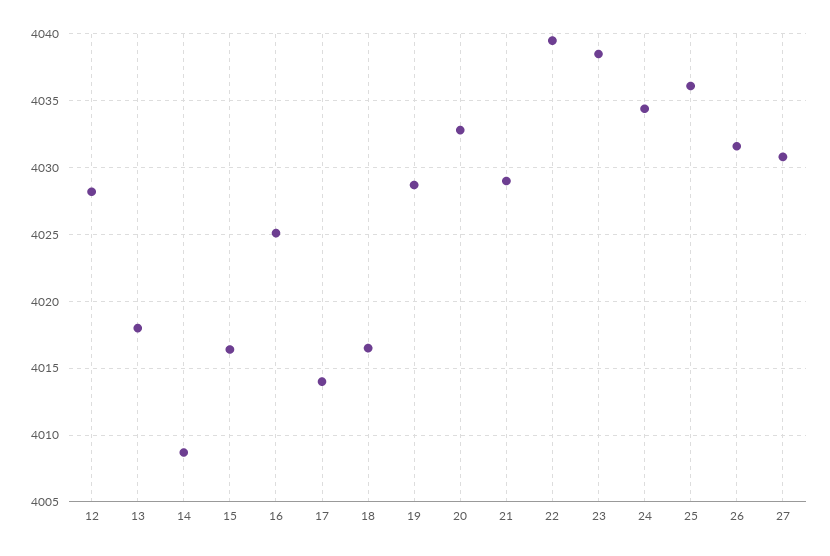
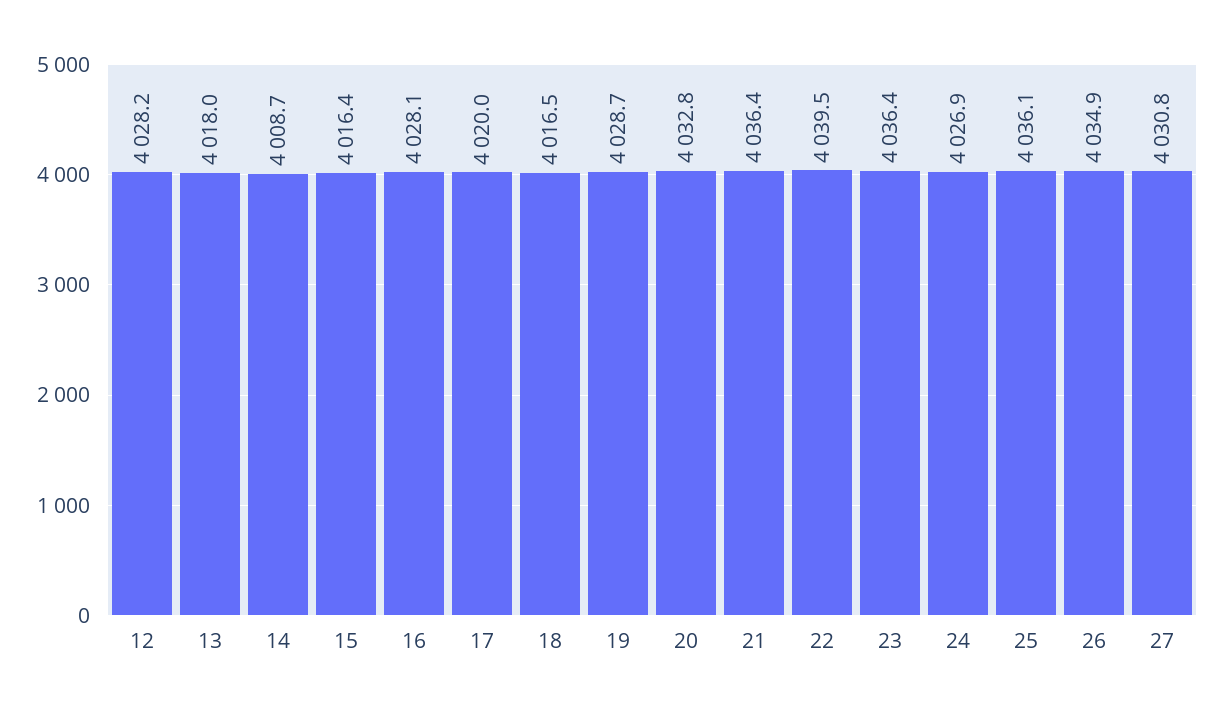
16: 4025 -> 4028.1
17: 4014 -> 4020
21: 4029 -> 4036.4
23: 4038.5 -> 4036.4
24: 4034.5 -> 4026.9
26: 4031.5 -> 4034.9

